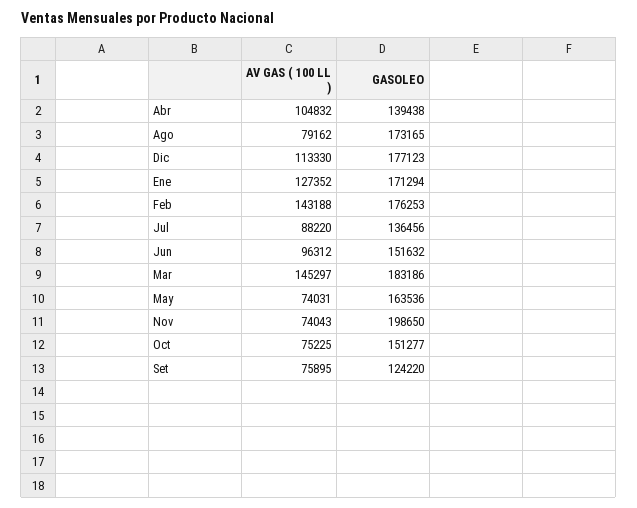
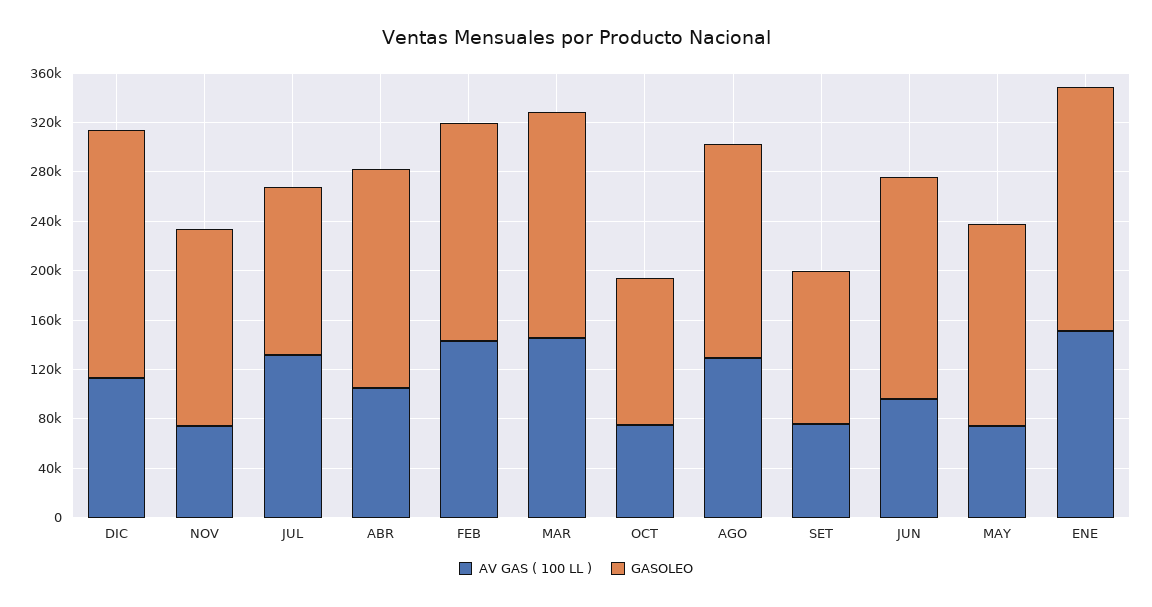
GASOLEO, Abr: 139438 -> 180000
AV GAS ( 100 LL ), Ago: 79162 -> 130000
GASOLEO, Dic: 177123 -> 200000
AV GAS ( 100 LL ), Ene: 127352 -> 150000
GASOLEO, Ene: 171294 -> 200000
AV GAS ( 100 LL ), Jul: 88220 -> 130000
GASOLEO, Jun: 151632 -> 180000
GASOLEO, Nov: 198650 -> 160000
GASOLEO, Oct: 151277 -> 120000

